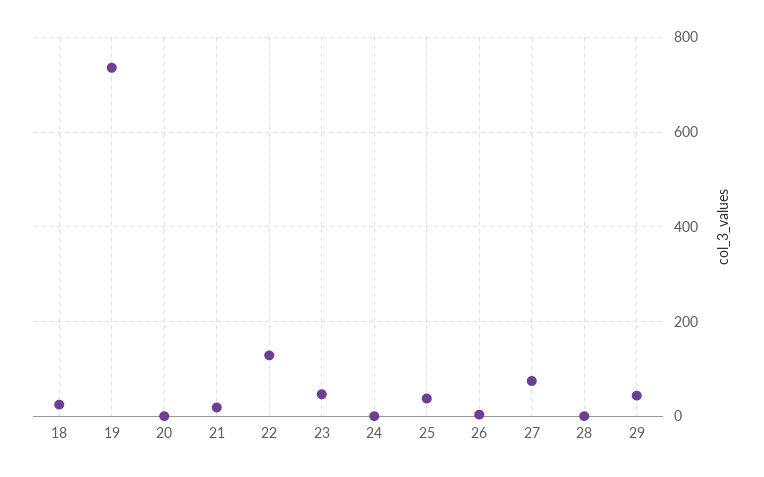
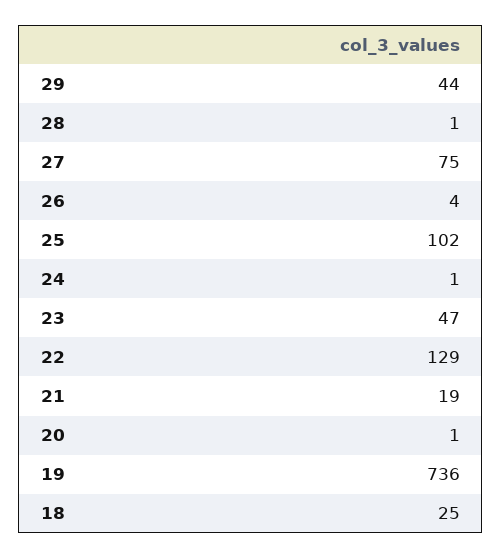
25: 40 -> 102

